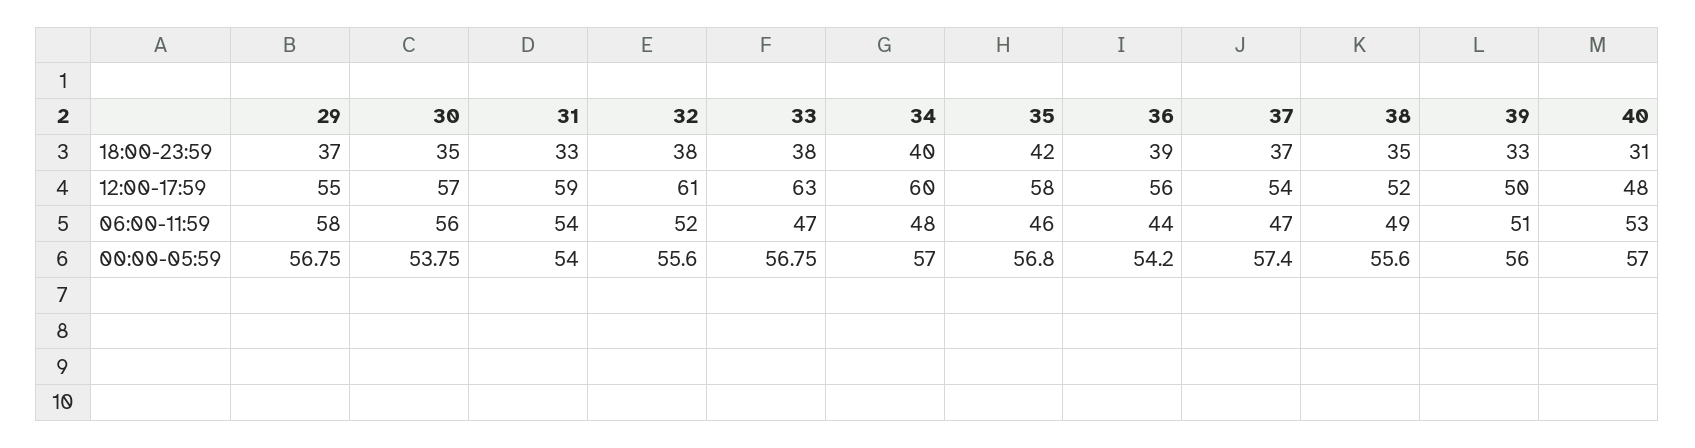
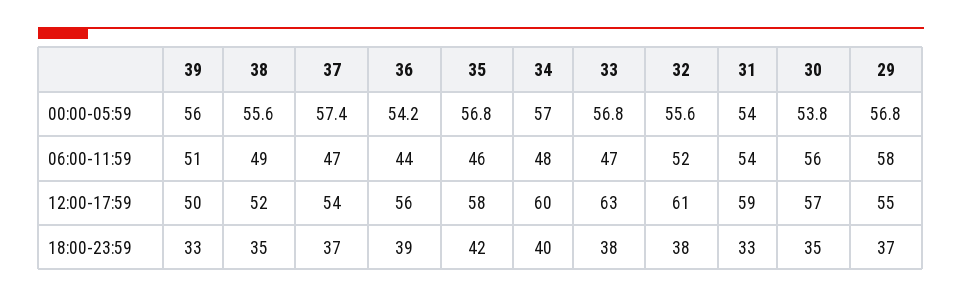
40, 18:00-23:59: 31 -> none
40, 12:00-17:59: 48 -> none
40, 06:00-11:59: 53 -> none
40, 00:00-05:59: 57 -> none

